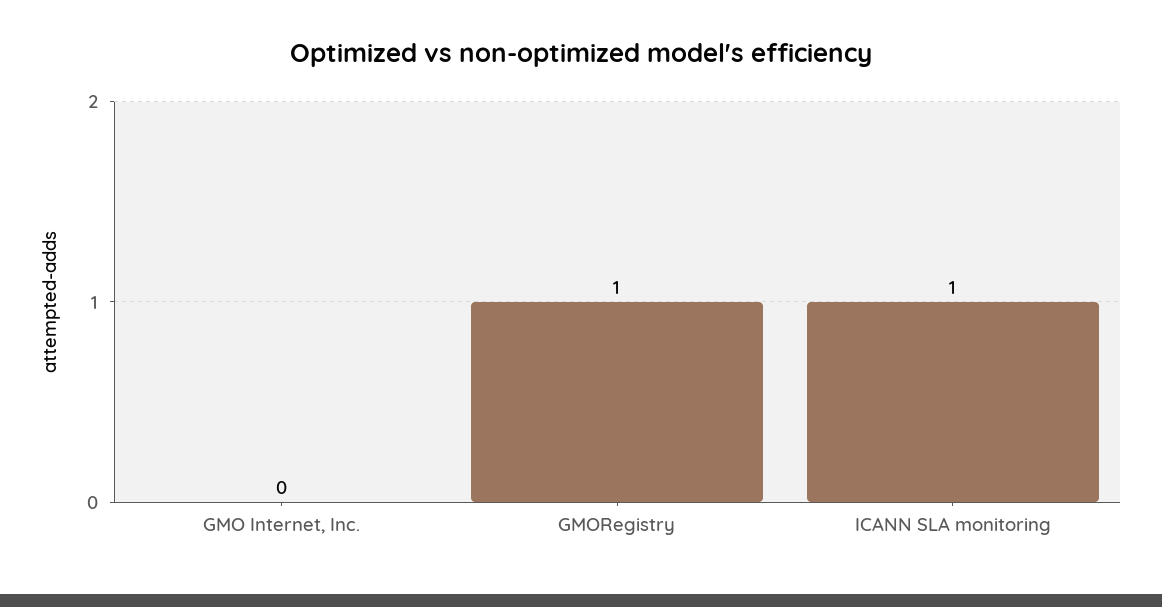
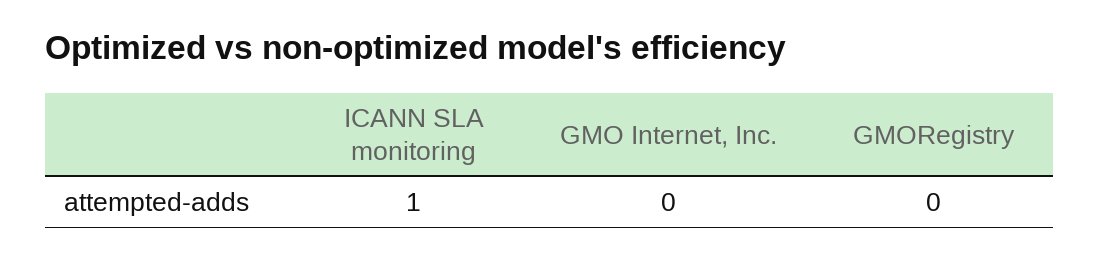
GMORegistry: 1 -> 0

